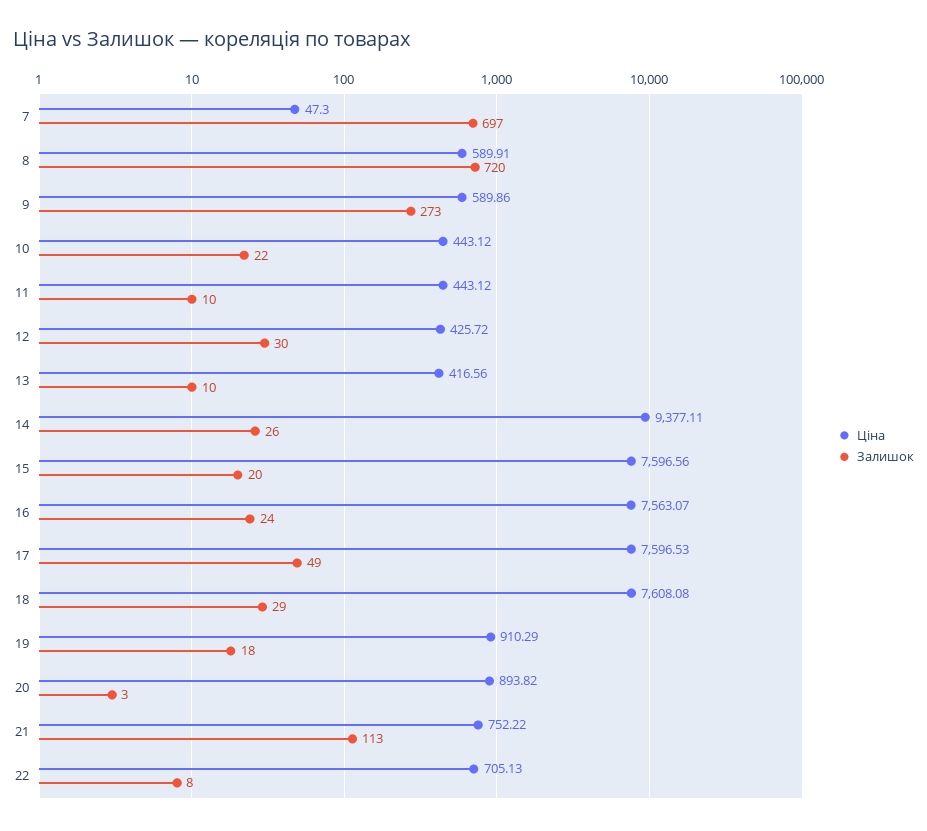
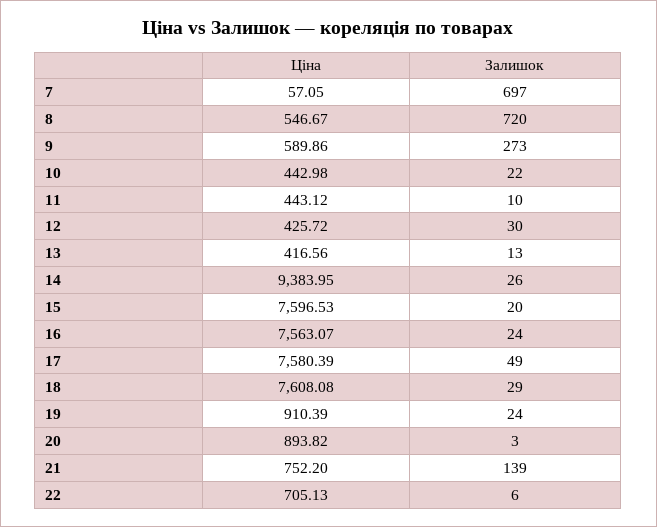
Ціна, 7: 47.3 -> 57.05
Ціна, 8: 589.91 -> 546.67
Ціна, 10: 443.12 -> 442.98
Залишок, 13: 10 -> 13
Ціна, 14: 9377.11 -> 9383.95
Ціна, 15: 7596.56 -> 7596.53
Ціна, 17: 7596.53 -> 7580.39
Ціна, 19: 910.29 -> 910.39
Залишок, 19: 18 -> 24
Ціна, 21: 752.22 -> 752.2
Залишок, 21: 113 -> 139
Залишок, 22: 8 -> 6

